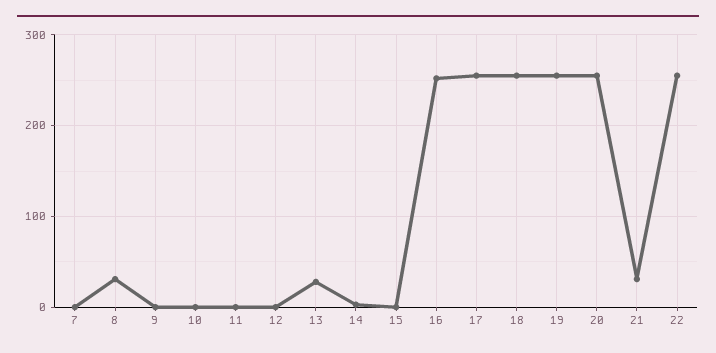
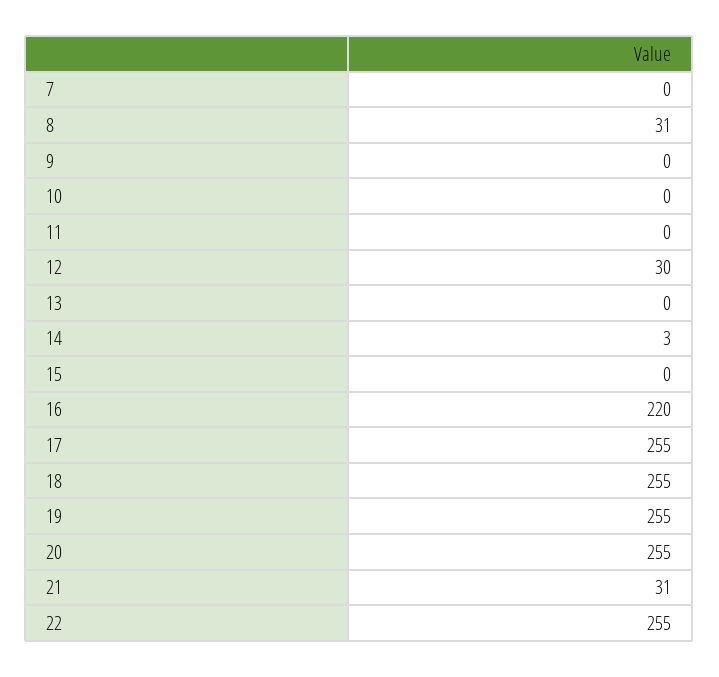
12: 0 -> 30
13: 30 -> 0
16: 250 -> 220

